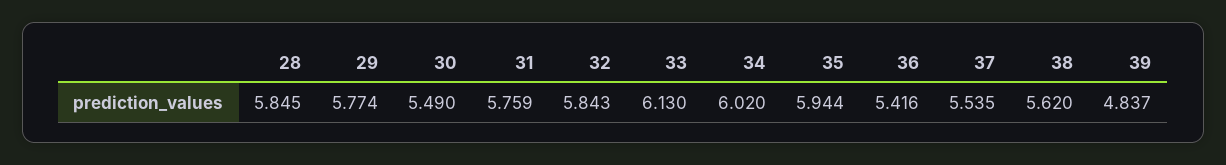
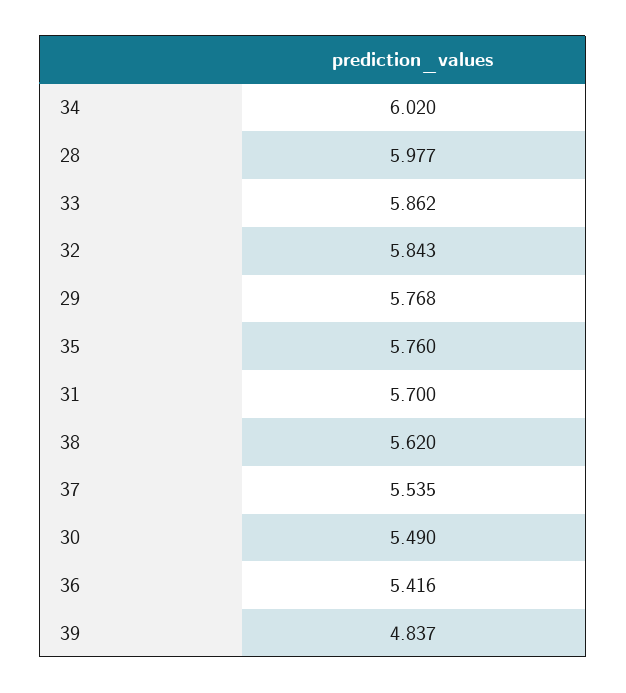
28: 5.845 -> 5.977
29: 5.774 -> 5.768
31: 5.759 -> 5.7
33: 6.13 -> 5.862
35: 5.944 -> 5.76

